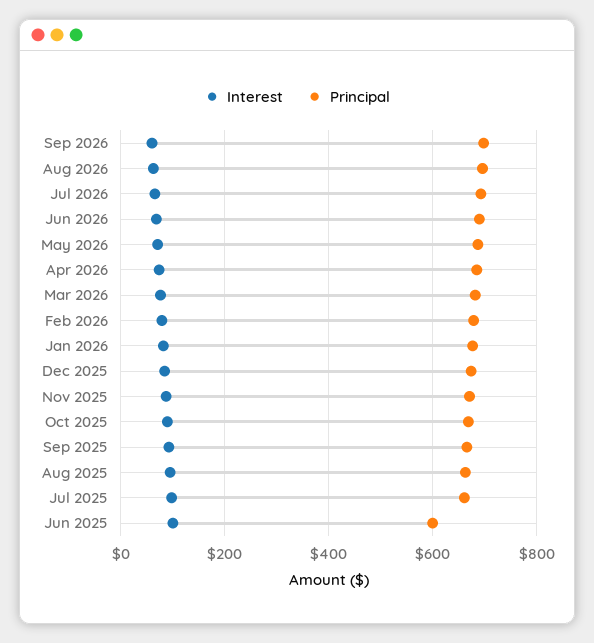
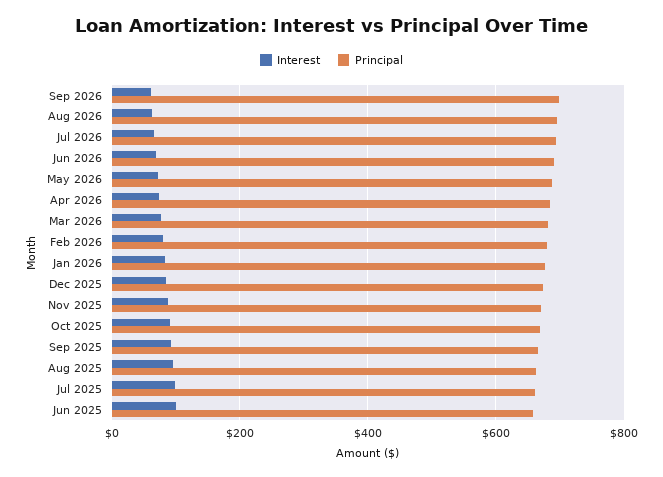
Principal, Jun 2025: 600 -> 660

